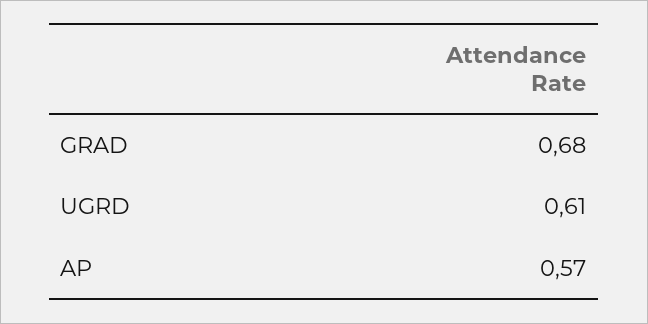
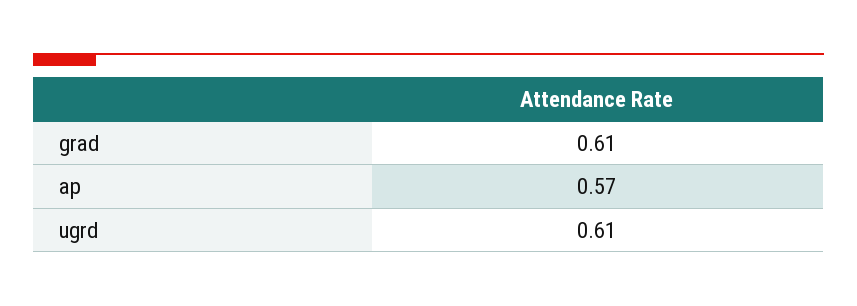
GRAD: 0.68 -> 0.61

